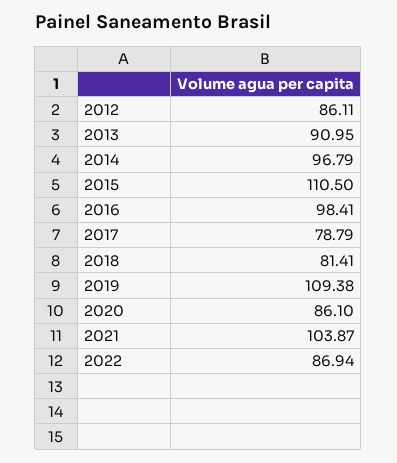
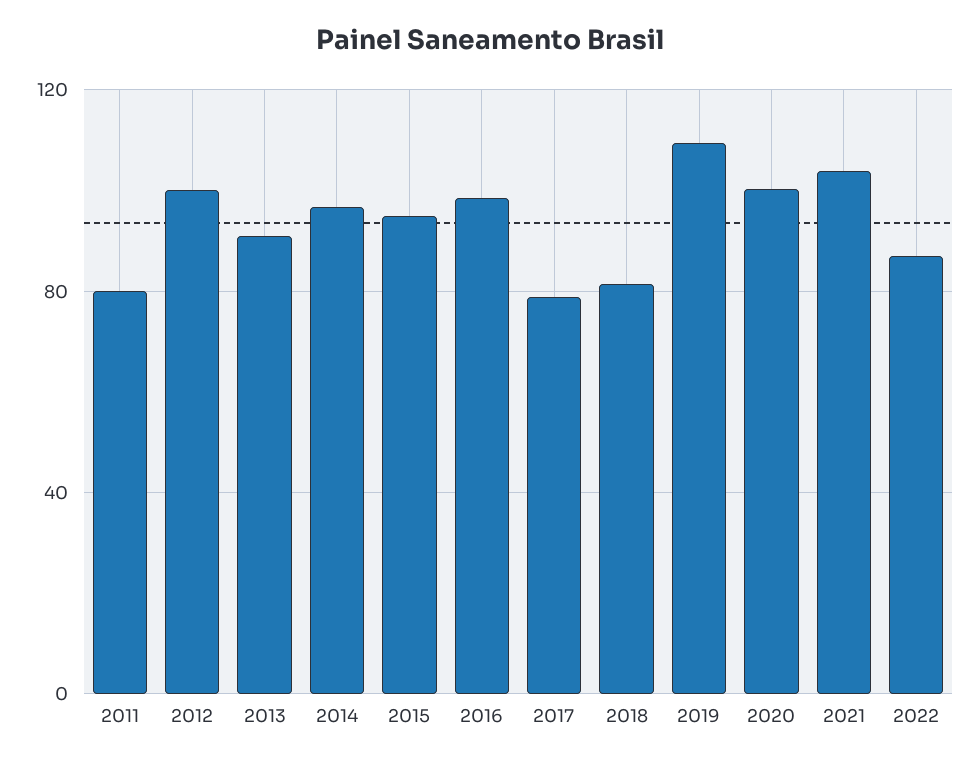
2012: 86.11 -> 100
2015: 110.5 -> 95
2020: 86.1 -> 100
2011: none -> 80

